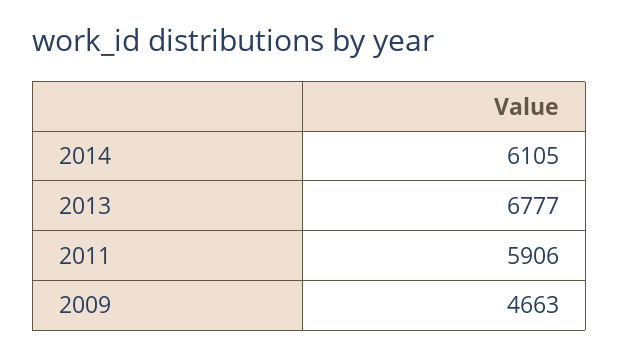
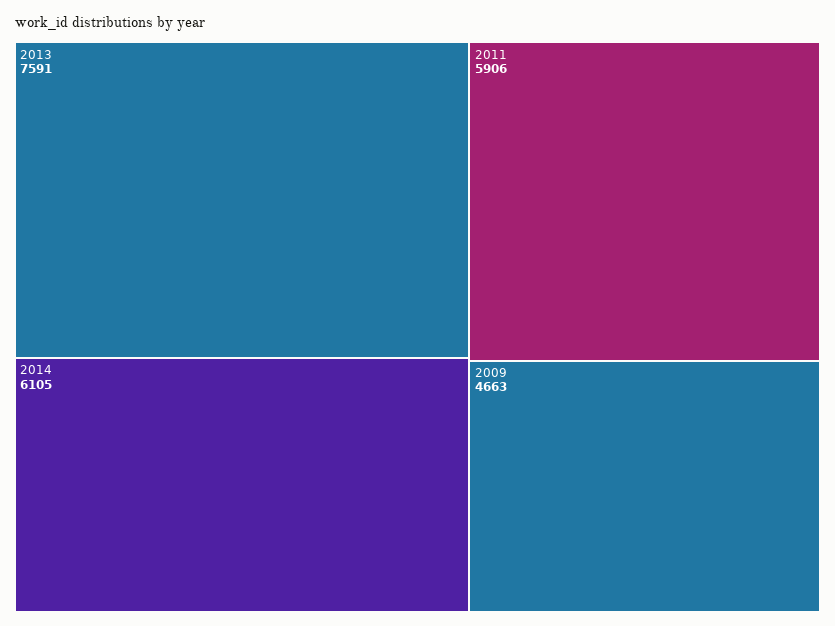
2013: 6777 -> 7591

